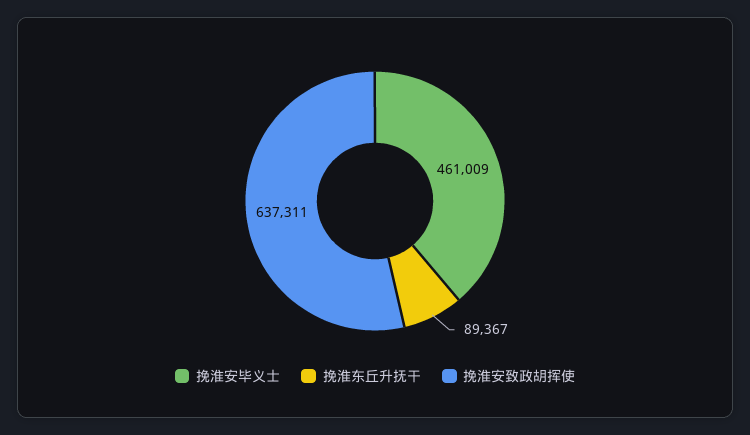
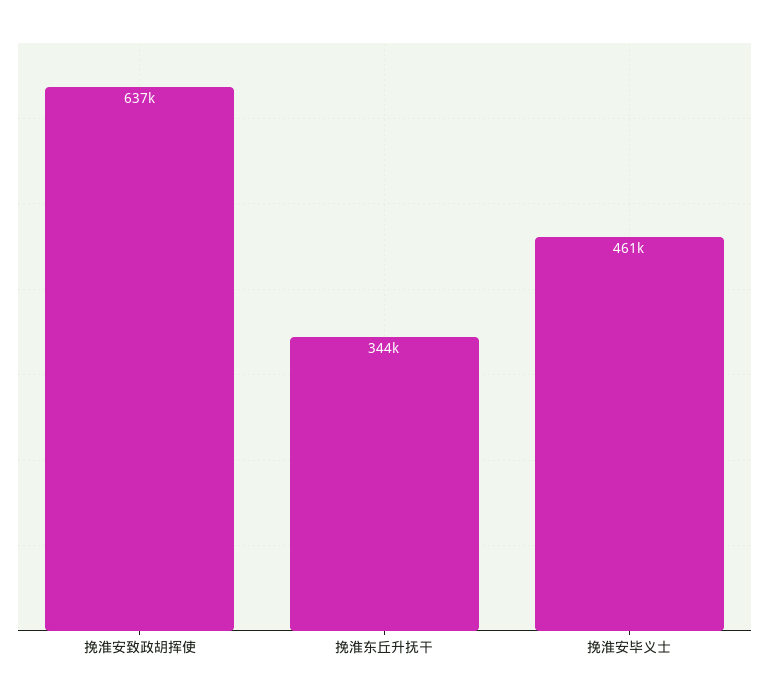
挽淮东丘升抚干: 89367 -> 344000

